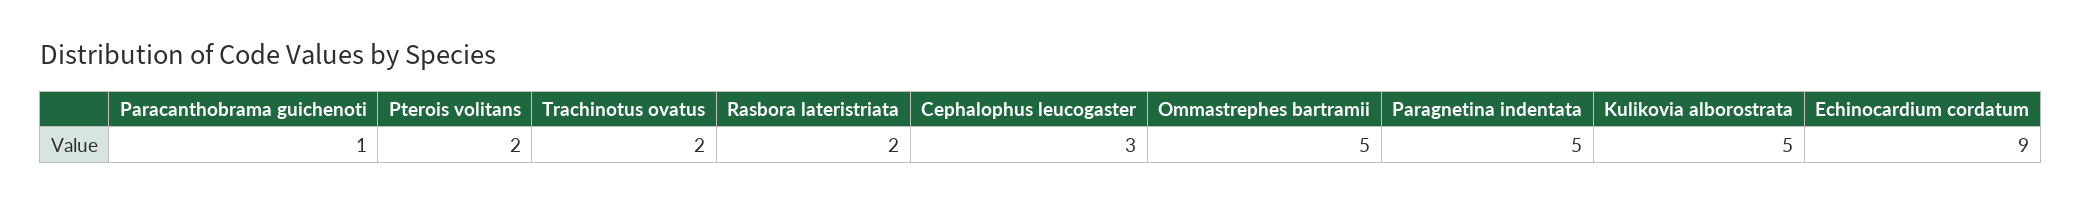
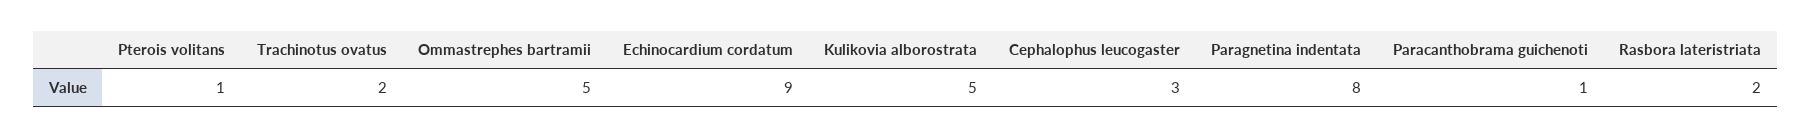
Pterois volitans: 2 -> 1
Paragnetina indentata: 5 -> 8

